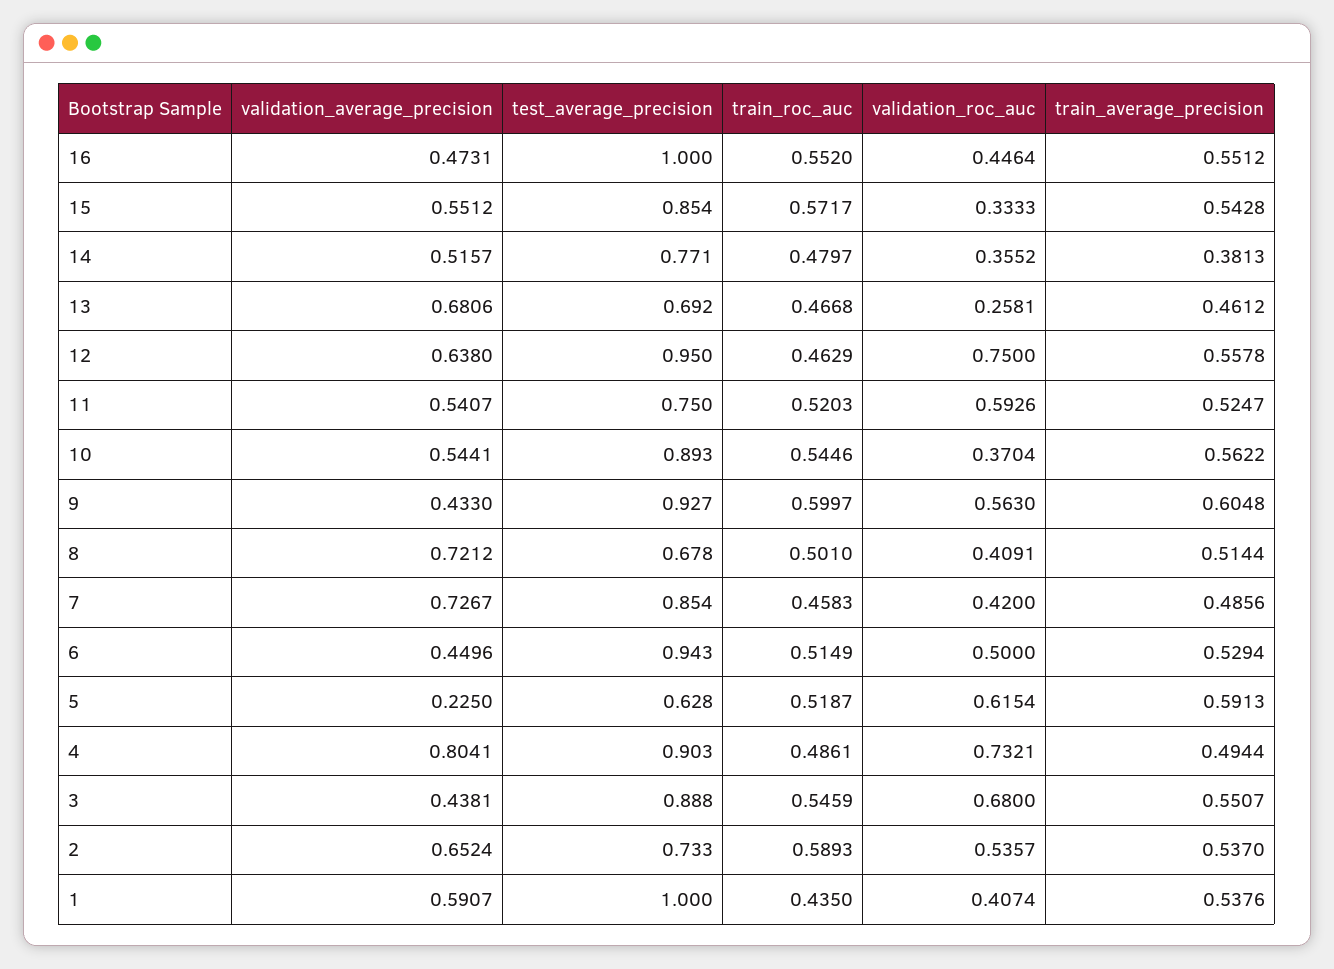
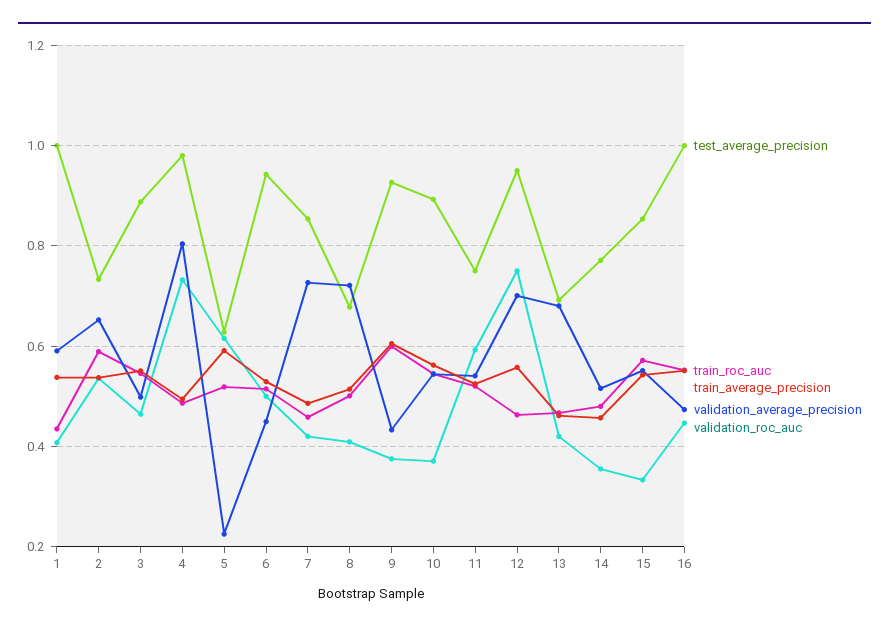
train_average_precision, 14: 0.3813 -> 0.46
validation_roc_auc, 13: 0.2581 -> 0.42
validation_average_precision, 12: 0.638 -> 0.7
validation_roc_auc, 9: 0.563 -> 0.38
test_average_precision, 4: 0.903 -> 0.98
validation_average_precision, 3: 0.4381 -> 0.5
validation_roc_auc, 3: 0.68 -> 0.46

